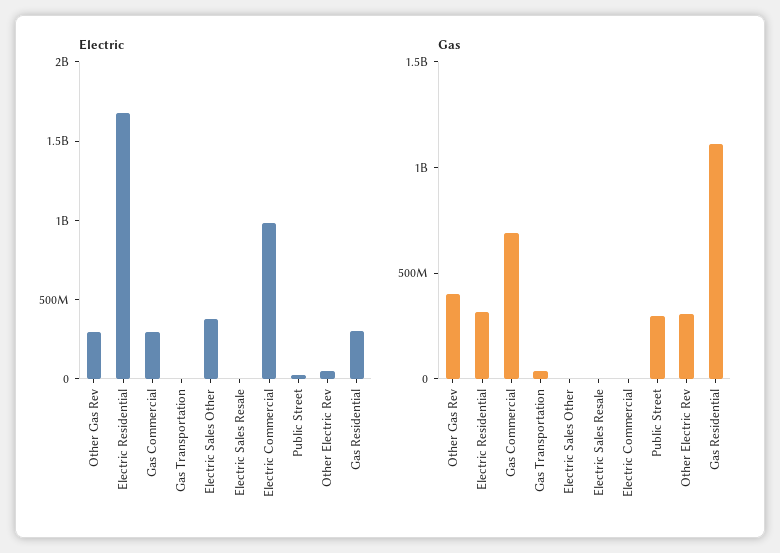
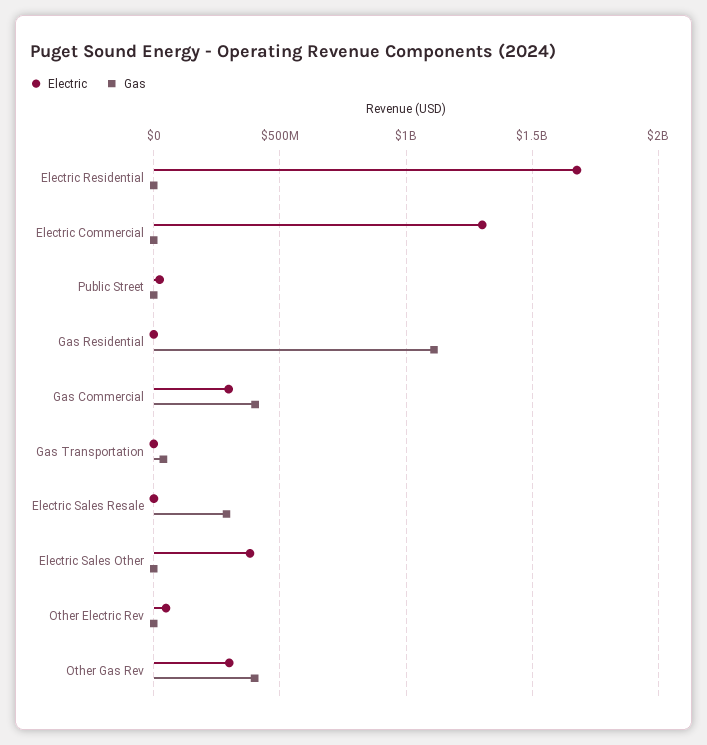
Electric, Electric Commercial: 1000000000 -> 1300000000
Electric, Gas Residential: 300000000 -> 0
Gas, Electric Residential: 300000000 -> 0
Gas, Gas Commercial: 700000000 -> 400000000
Gas, Electric Sales Resale: 0 -> 300000000
Gas, Public Street: 300000000 -> 0
Gas, Other Electric Rev: 300000000 -> 0

